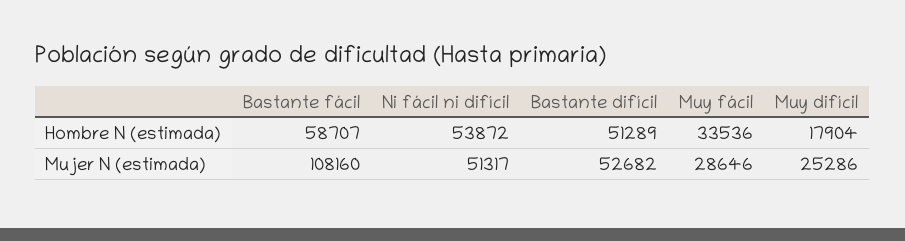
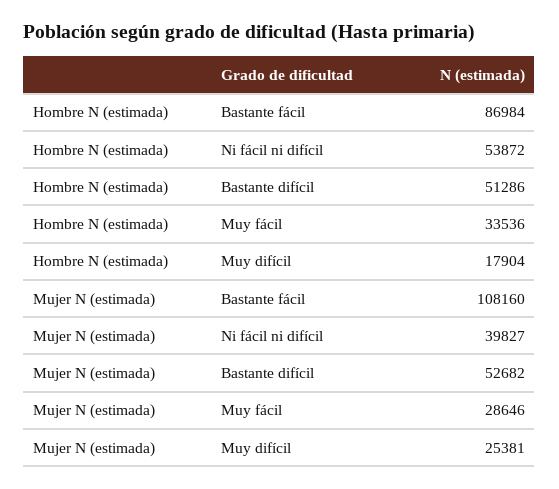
Bastante fácil, Hombre N (estimada): 58707 -> 86984
Bastante difícil, Hombre N (estimada): 51289 -> 51286
Ni fácil ni difícil, Mujer N (estimada): 51317 -> 39827
Muy difícil, Mujer N (estimada): 25286 -> 25381

